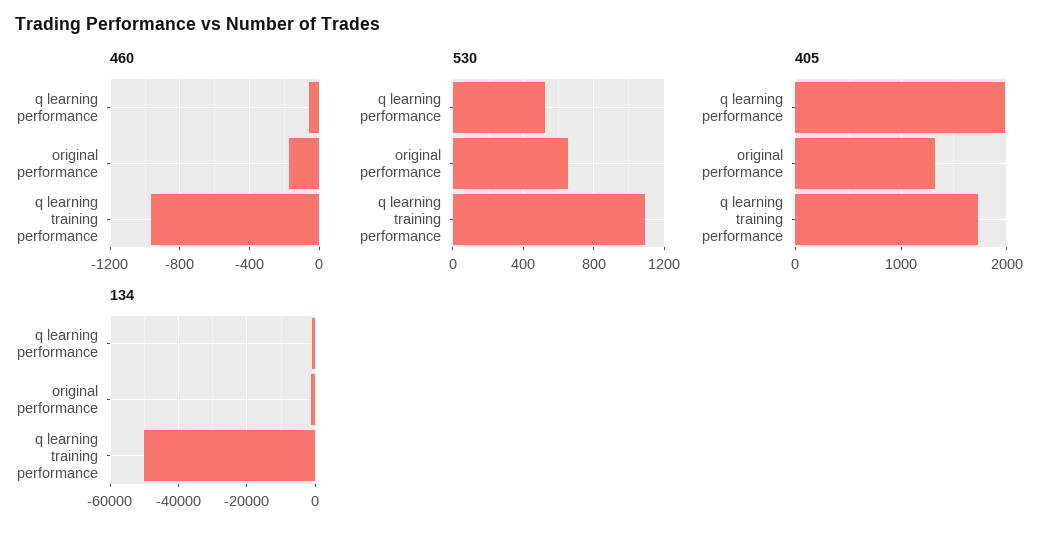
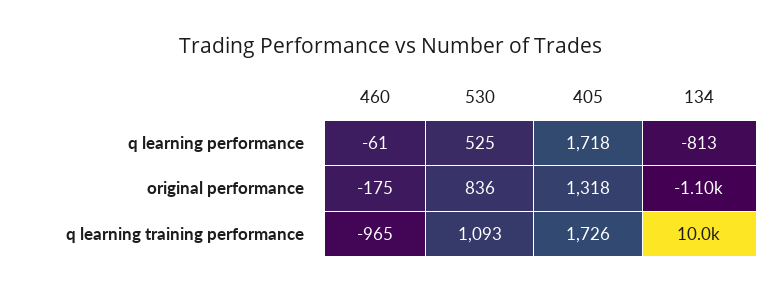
530, original performance: 650 -> 836
405, q learning performance: 2000 -> 1718
134, q learning training performance: -50000 -> 10000

